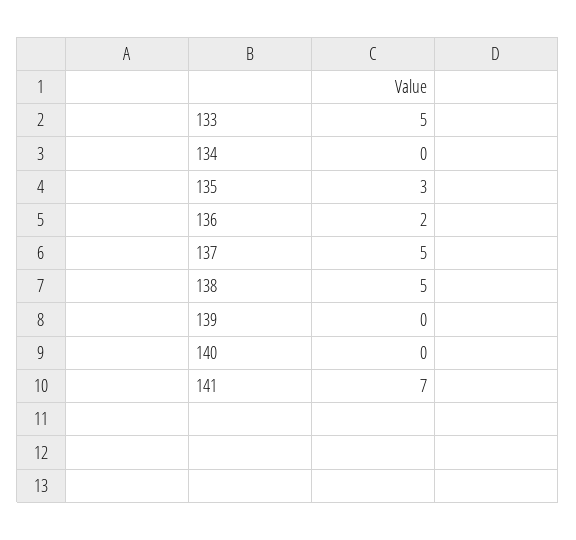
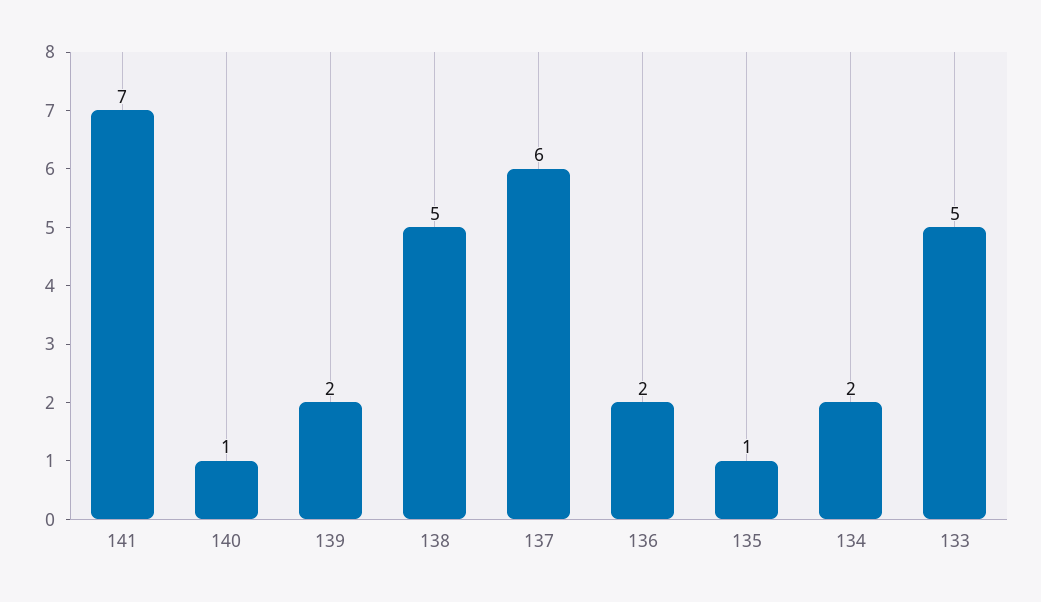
134: 0 -> 2
135: 3 -> 1
137: 5 -> 6
139: 0 -> 2
140: 0 -> 1

